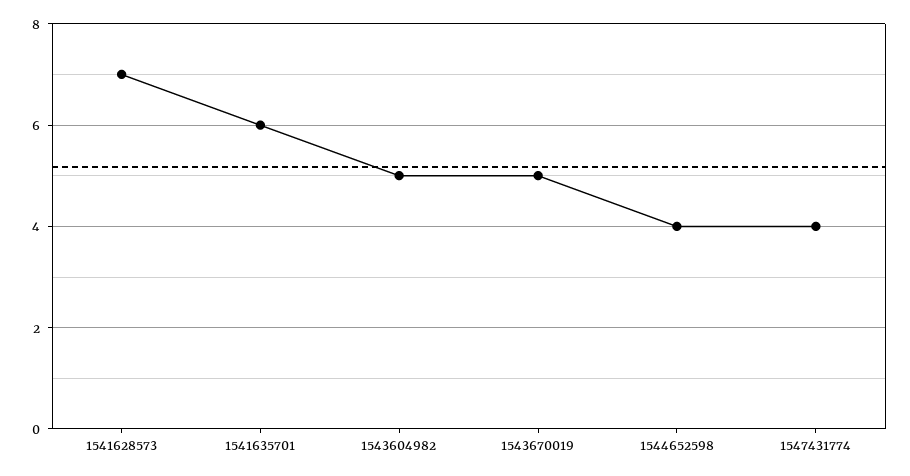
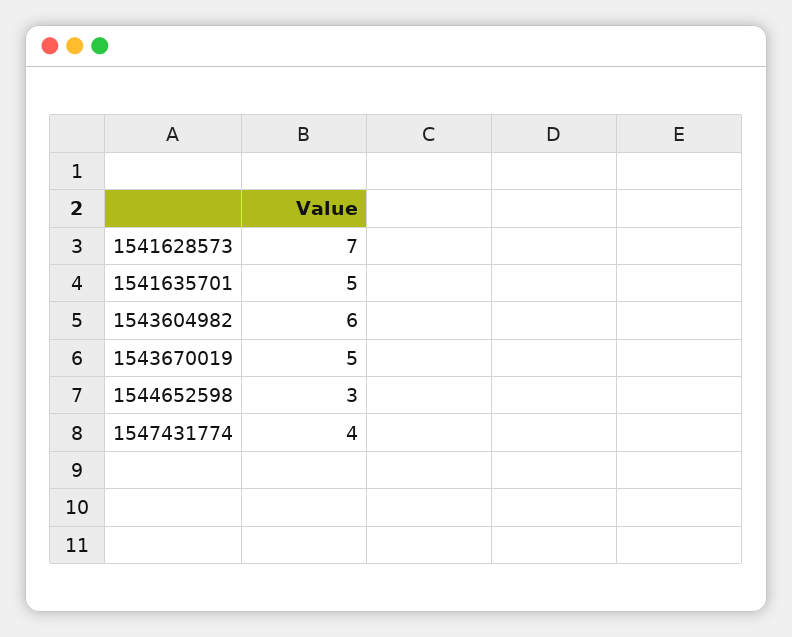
1541635701: 6 -> 5
1543604982: 5 -> 6
1544652598: 4 -> 3

